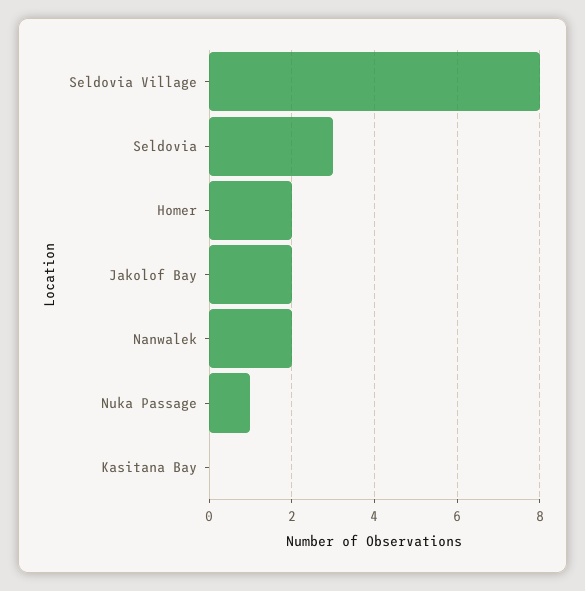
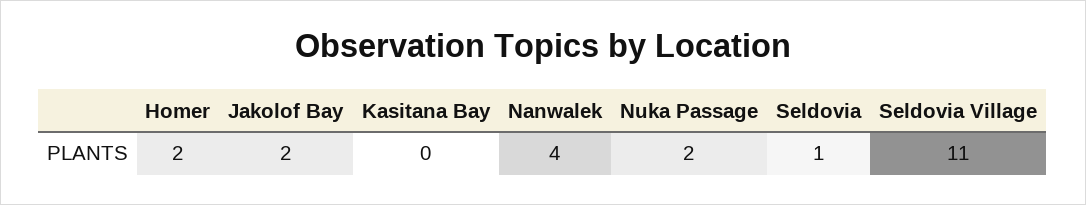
Seldovia Village: 8 -> 11
Seldovia: 3 -> 1
Nanwalek: 2 -> 4
Nuka Passage: 1 -> 2

